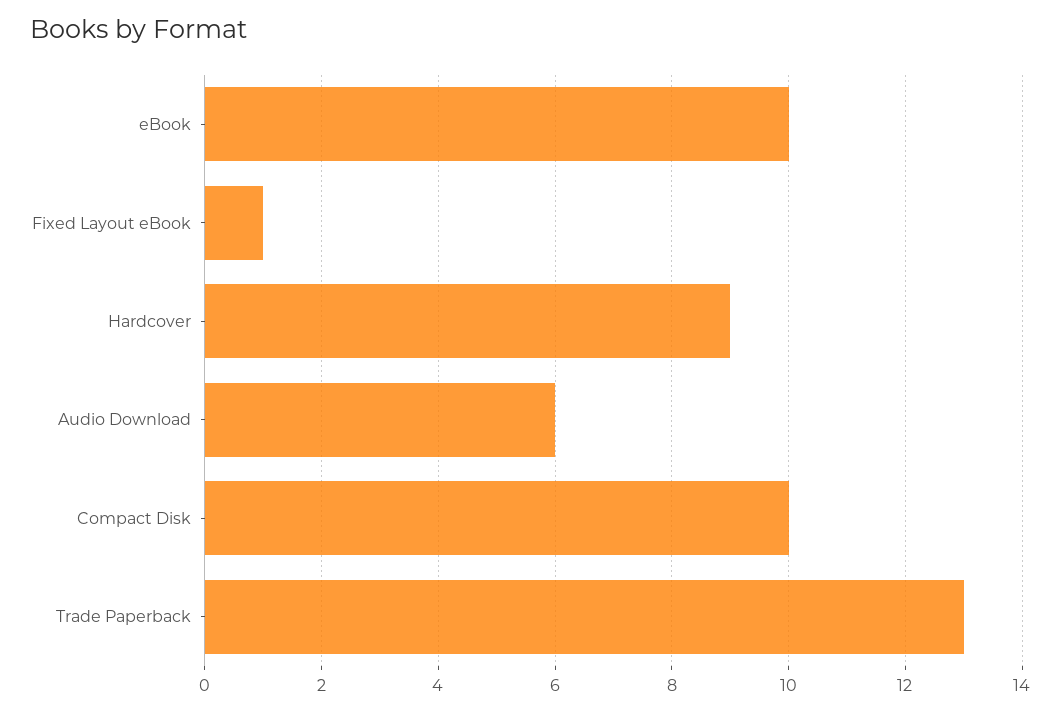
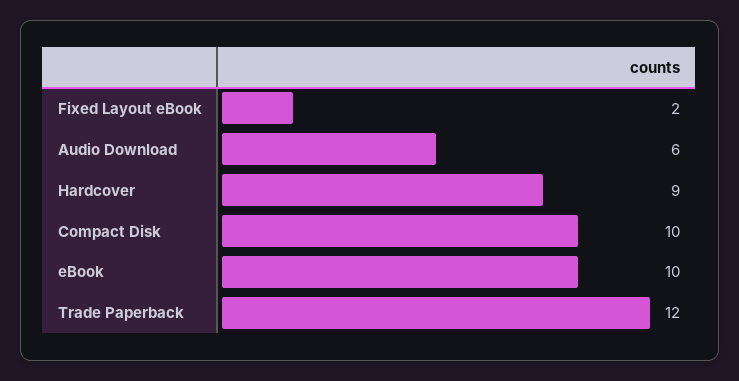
Fixed Layout eBook: 1 -> 2
Trade Paperback: 13 -> 12

